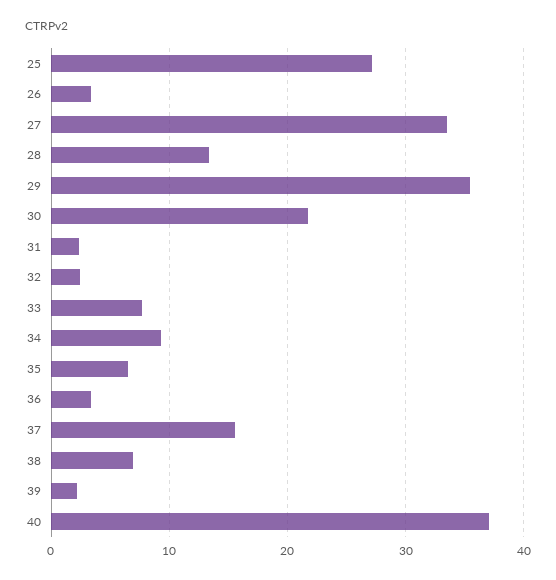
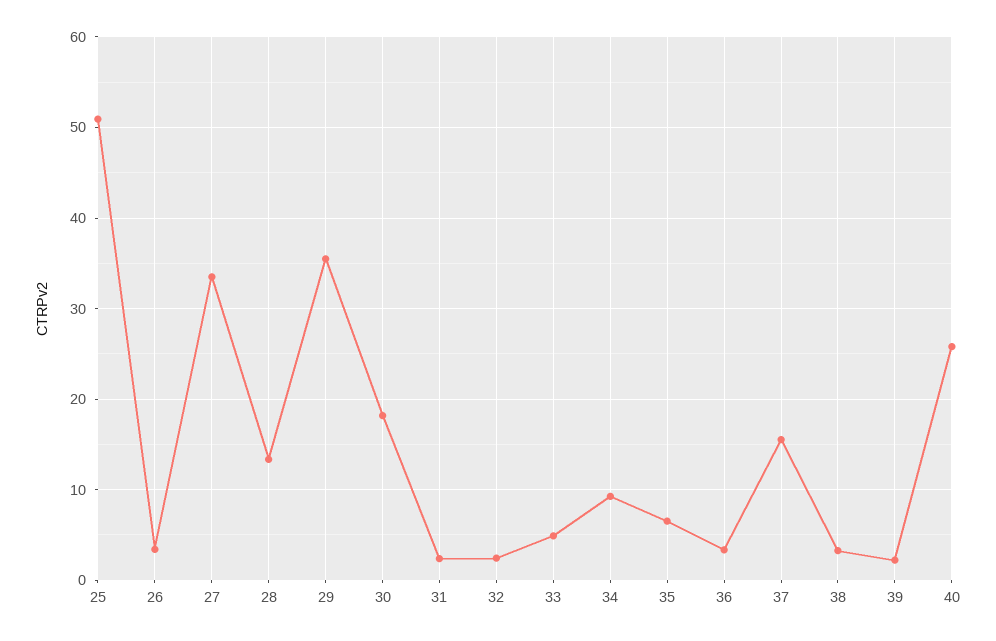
25: 27 -> 51
30: 22 -> 18
33: 8 -> 5
38: 7 -> 3
40: 37 -> 26

